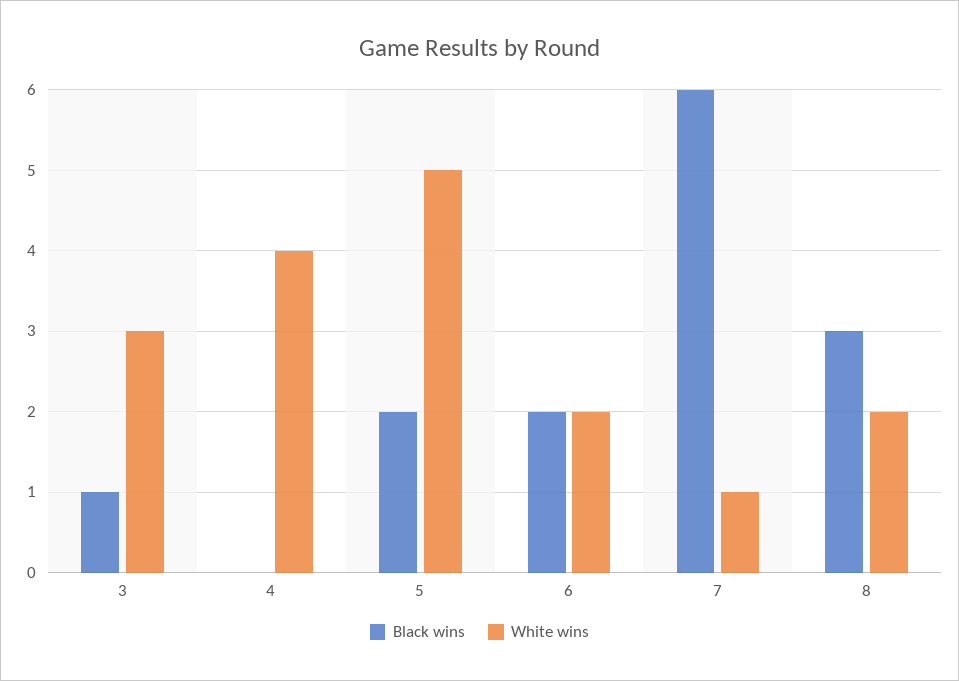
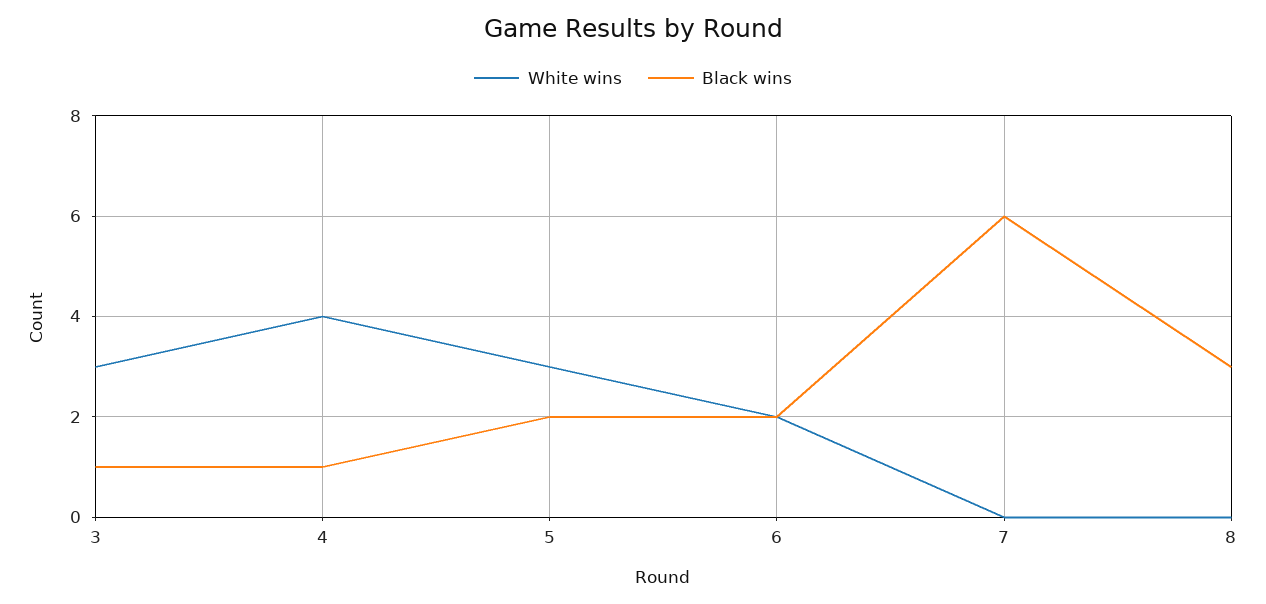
Black wins, 4: 0 -> 1
White wins, 5: 5 -> 3
White wins, 7: 1 -> 0
White wins, 8: 2 -> 0

